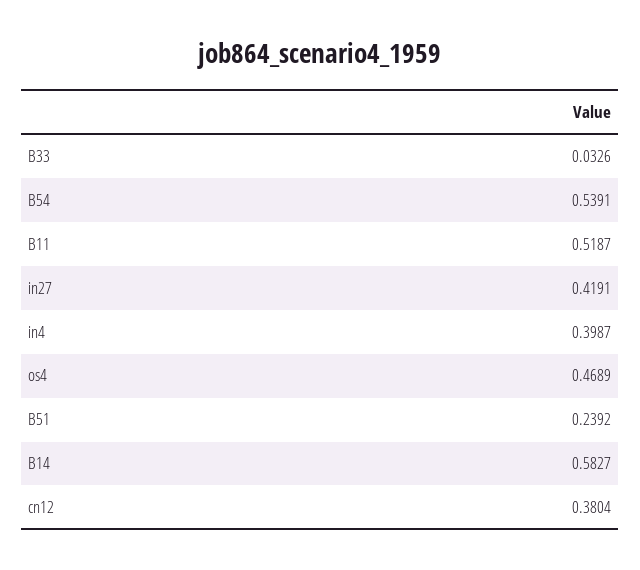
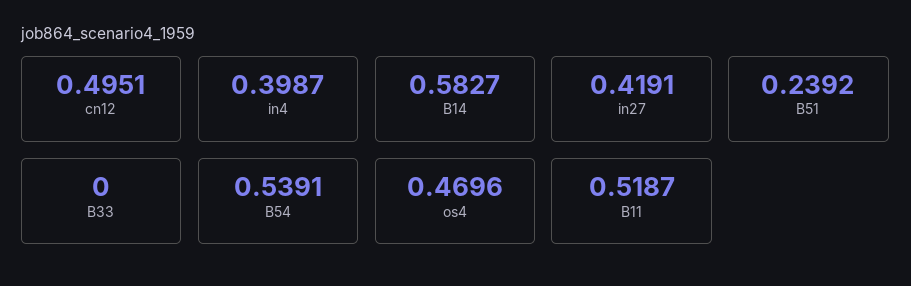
B33: 0.0326 -> 0
os4: 0.4689 -> 0.4696
cn12: 0.3804 -> 0.4951

